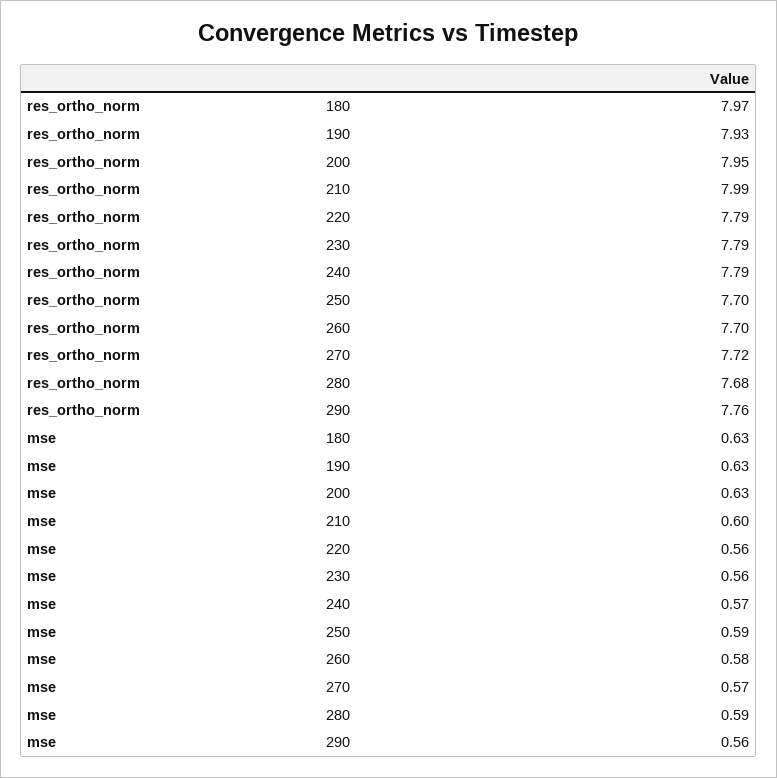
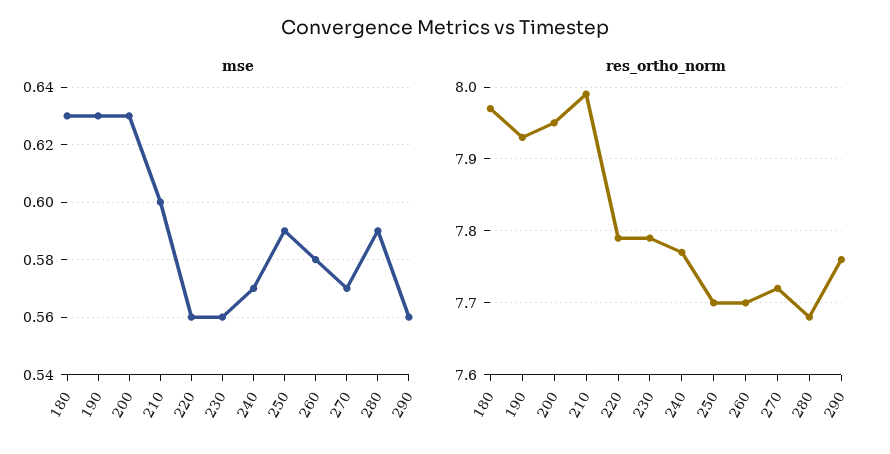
res_ortho_norm, 240: 7.79 -> 7.77

